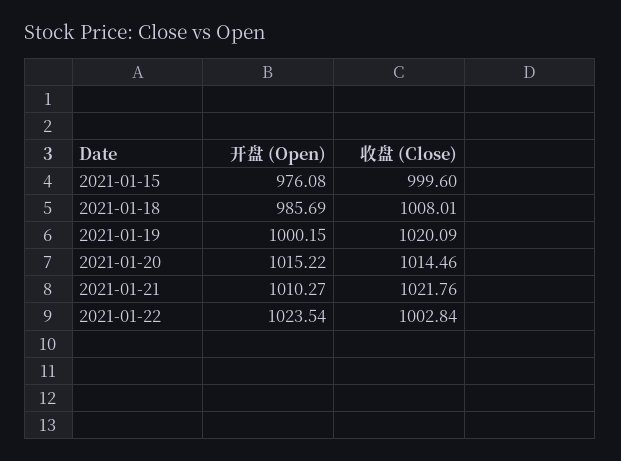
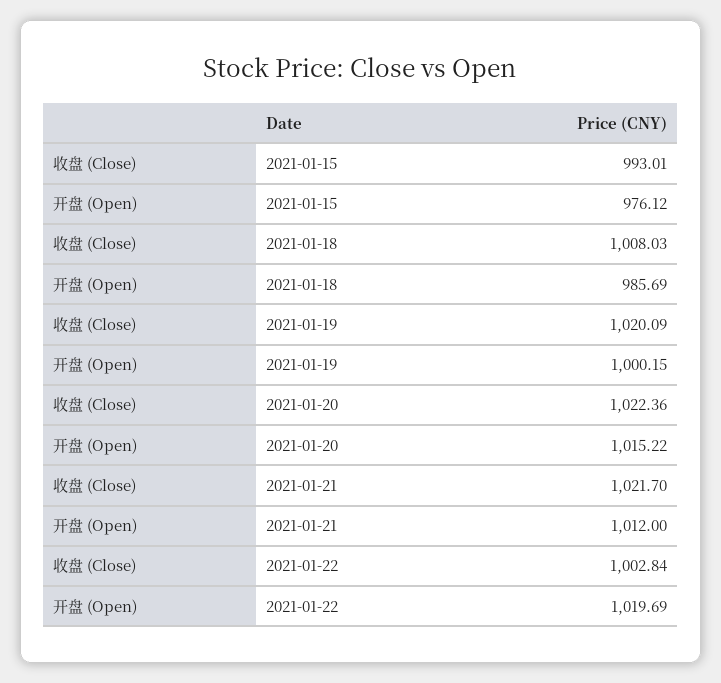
开盘 (Open), 2021-01-15: 976.08 -> 976.12
收盘 (Close), 2021-01-15: 999.6 -> 993.01
收盘 (Close), 2021-01-18: 1008.01 -> 1008.03
收盘 (Close), 2021-01-20: 1014.46 -> 1022.36
开盘 (Open), 2021-01-21: 1010.27 -> 1012
收盘 (Close), 2021-01-21: 1021.76 -> 1021.7
开盘 (Open), 2021-01-22: 1023.54 -> 1019.69

